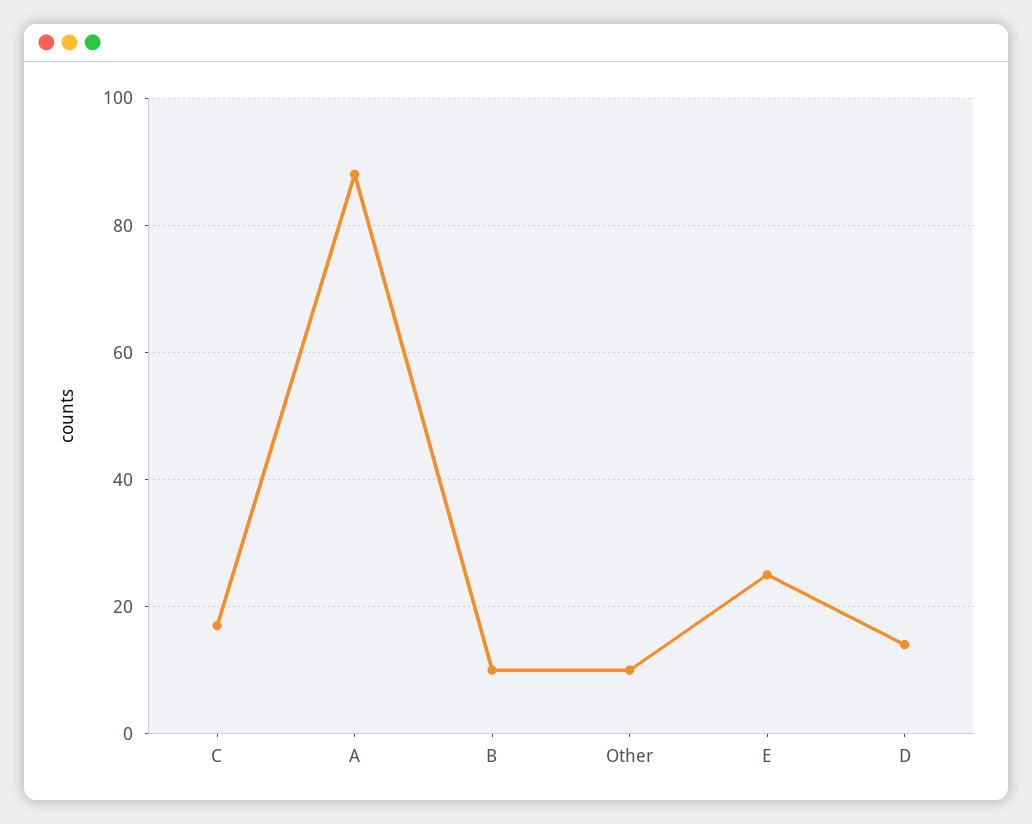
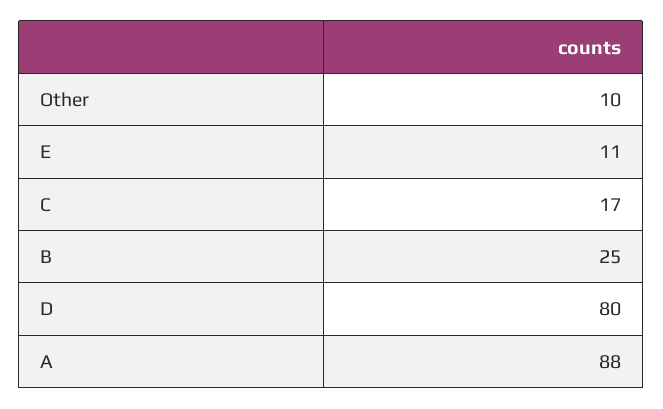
B: 10 -> 25
E: 25 -> 11
D: 15 -> 80

